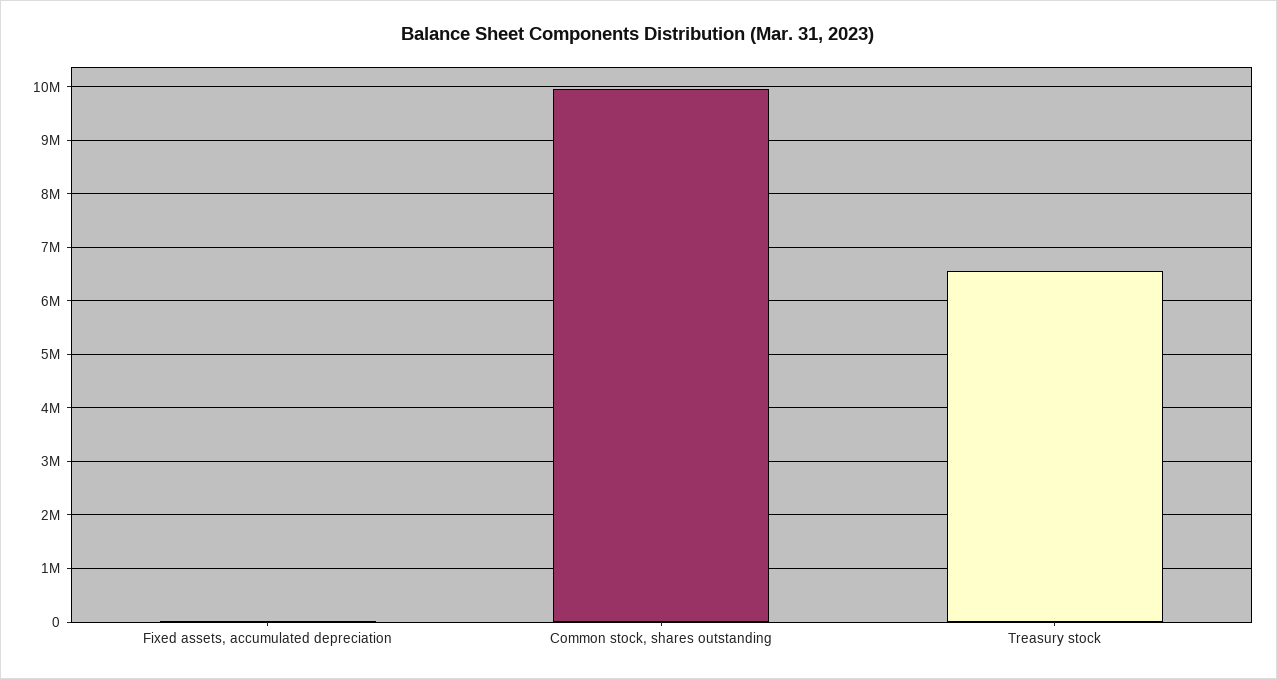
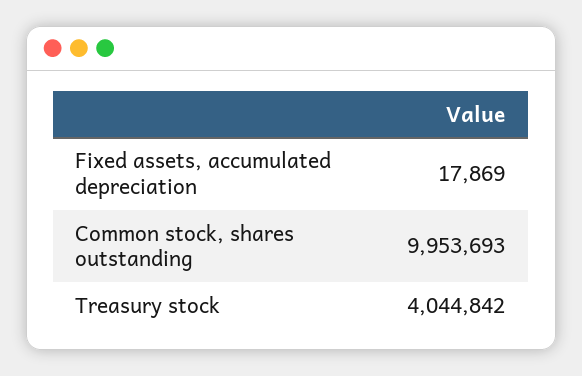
Treasury stock: 6600000 -> 4044842

